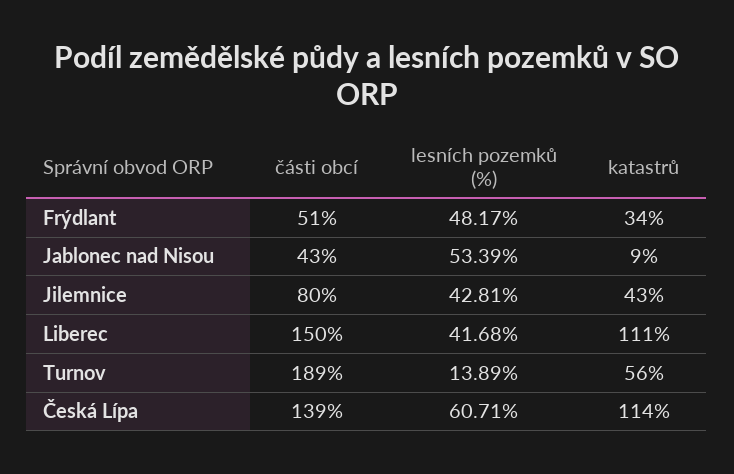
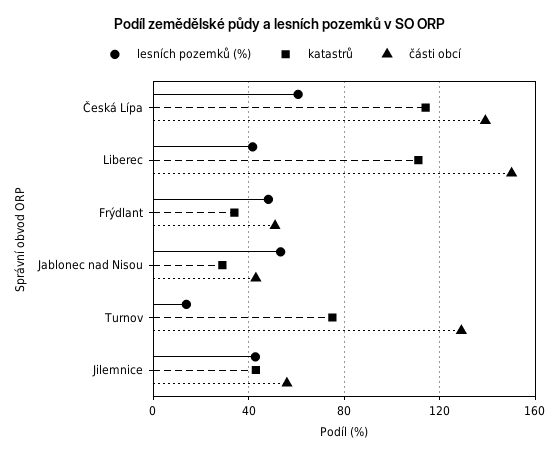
katastrů, Jablonec nad Nisou: 9 -> 30
části obcí, Jilemnice: 80 -> 55
části obcí, Turnov: 189 -> 130
katastrů, Turnov: 56 -> 75

